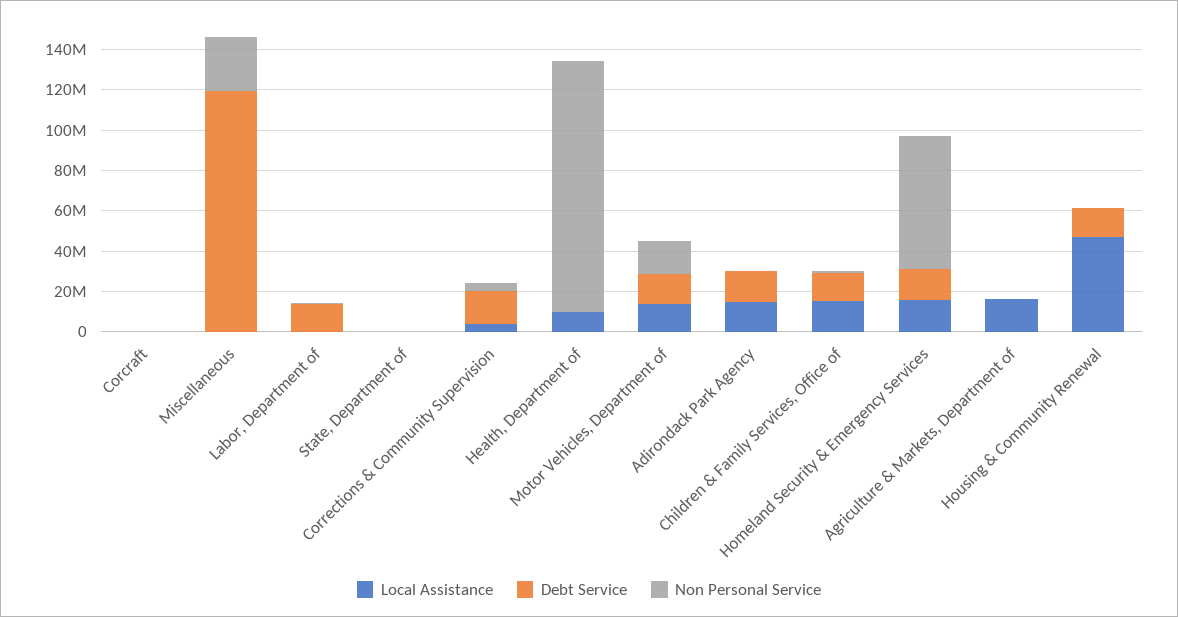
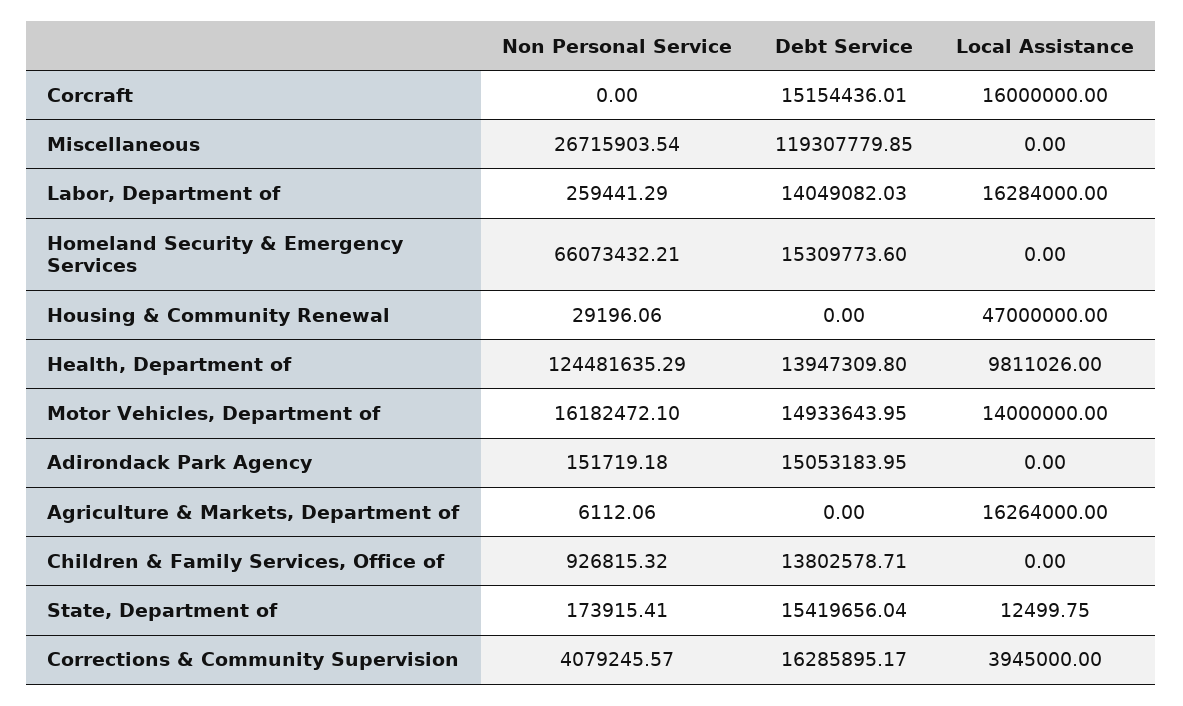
Local Assistance, Corcraft: 0 -> 16000000
Debt Service, Corcraft: 0 -> 15154436.01
Local Assistance, Labor, Department of: 0 -> 16284000
Debt Service, State, Department of: 0 -> 15419656.04
Debt Service, Health, Department of: 0 -> 13947309.8
Local Assistance, Adirondack Park Agency: 15000000 -> 0
Local Assistance, Children & Family Services, Office of: 15000000 -> 0
Local Assistance, Homeland Security & Emergency Services: 15000000 -> 0
Debt Service, Housing & Community Renewal: 15000000 -> 0

